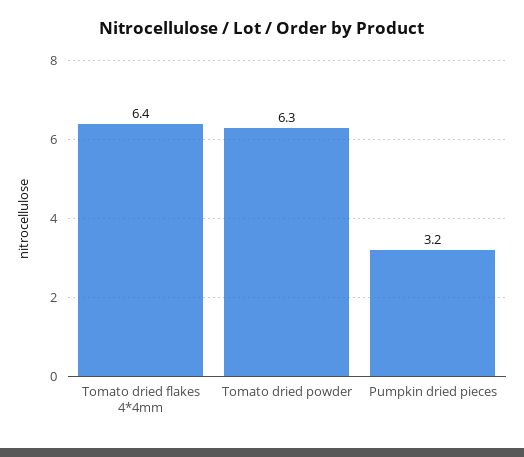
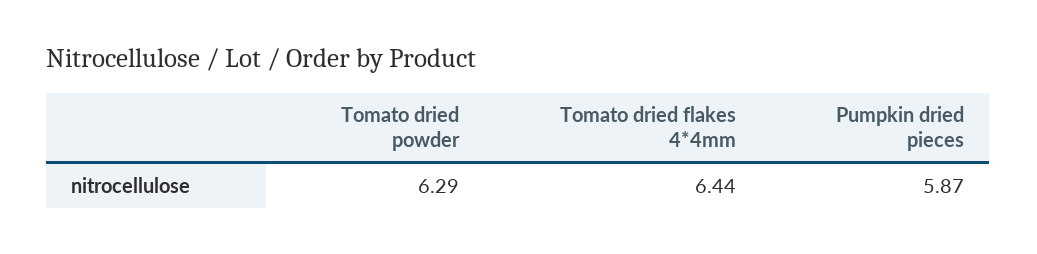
Pumpkin dried pieces: 3.2 -> 5.87

